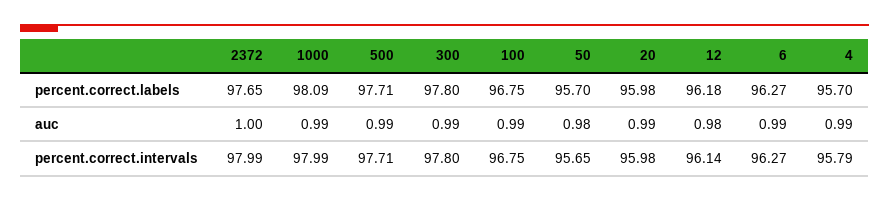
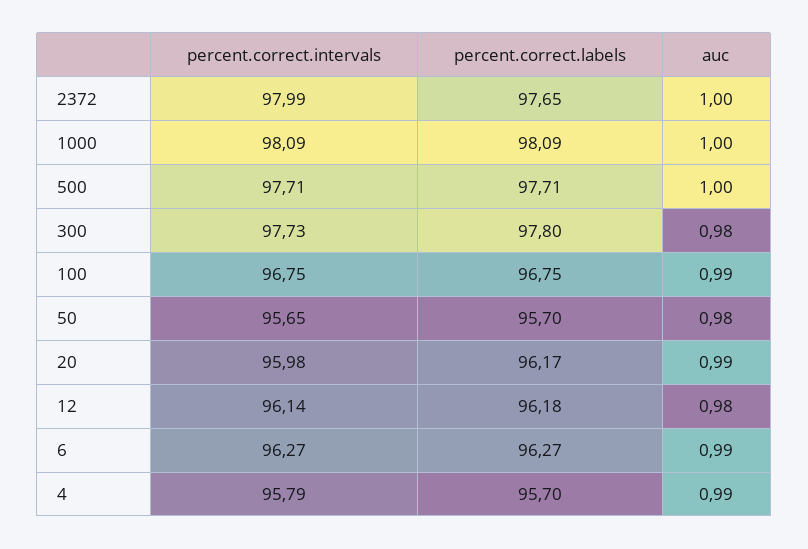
20, percent.correct.labels: 95.98 -> 96.17
1000, auc: 0.99 -> 1
500, auc: 0.99 -> 1
300, auc: 0.99 -> 0.98
1000, percent.correct.intervals: 97.99 -> 98.09
300, percent.correct.intervals: 97.8 -> 97.73

